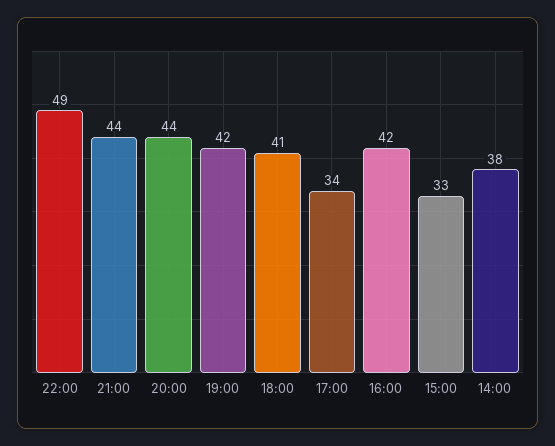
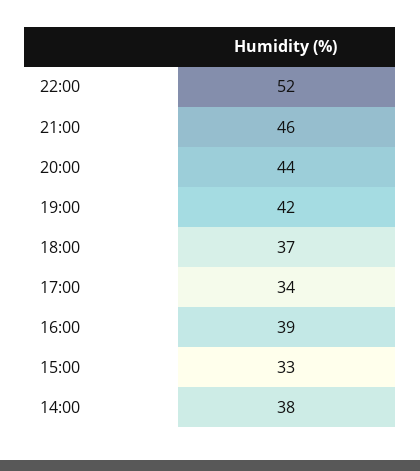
22:00: 49 -> 52
21:00: 44 -> 46
18:00: 41 -> 37
16:00: 42 -> 39

